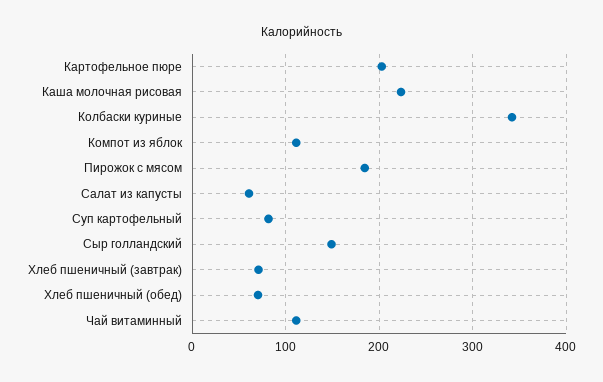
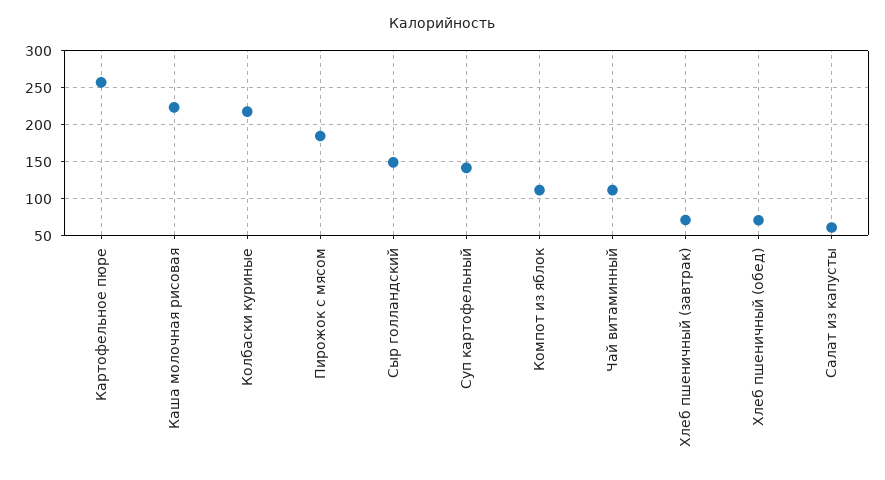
Картофельное пюре: 200 -> 260
Колбаски куриные: 340 -> 220
Суп картофельный: 80 -> 140

